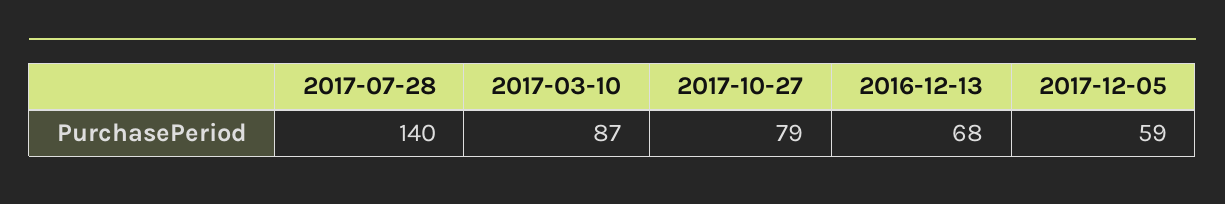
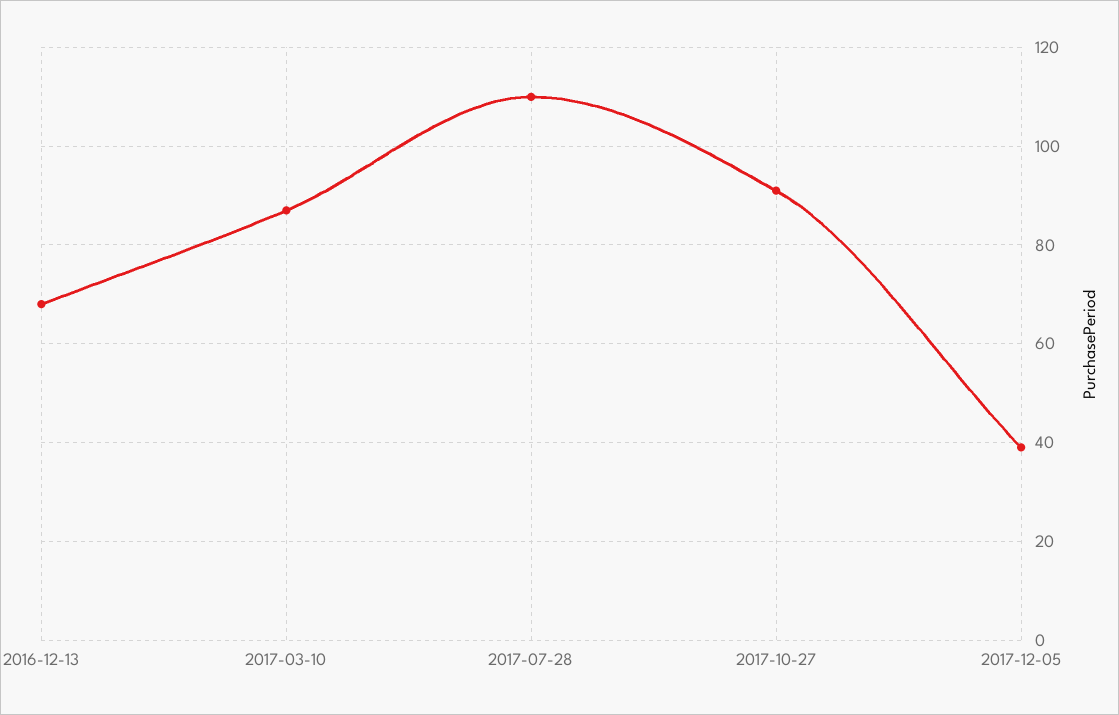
2017-07-28: 140 -> 110
2017-10-27: 79 -> 90
2017-12-05: 59 -> 40

